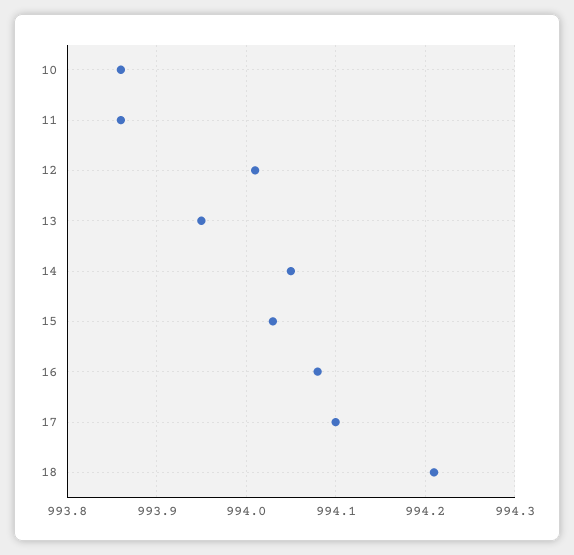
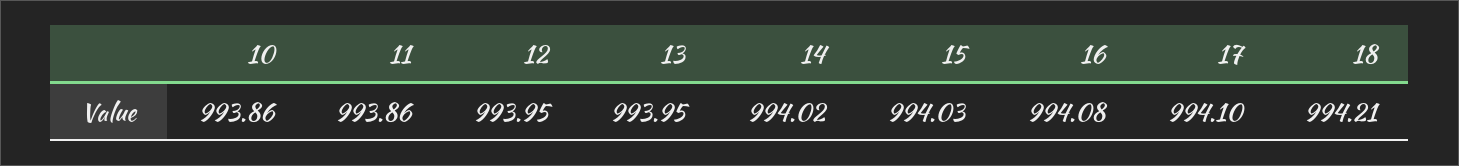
12: 994.01 -> 993.95
14: 994.05 -> 994.02

